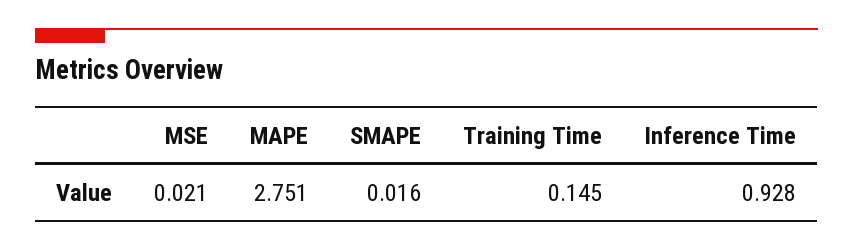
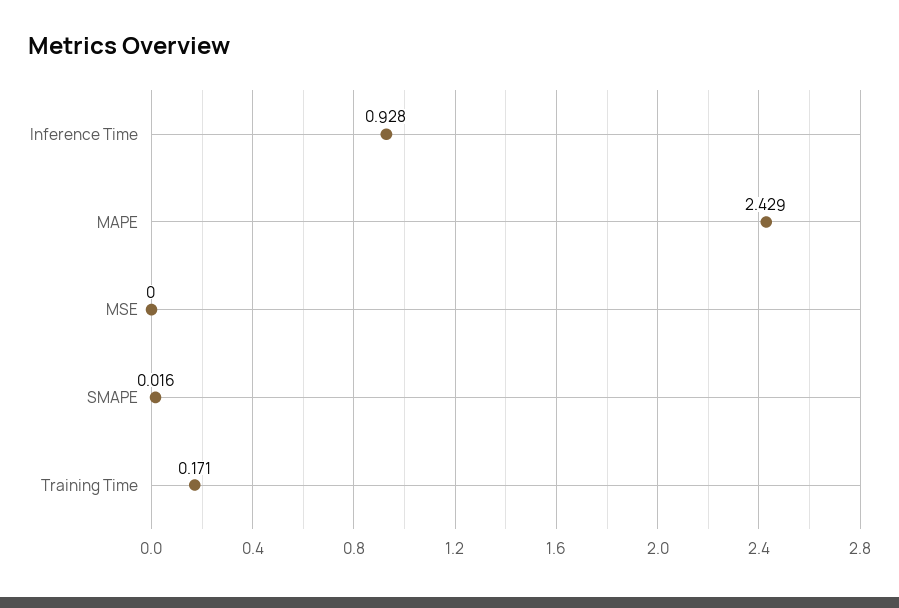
MSE: 0.021 -> 0
MAPE: 2.751 -> 2.429
Training Time: 0.145 -> 0.171

